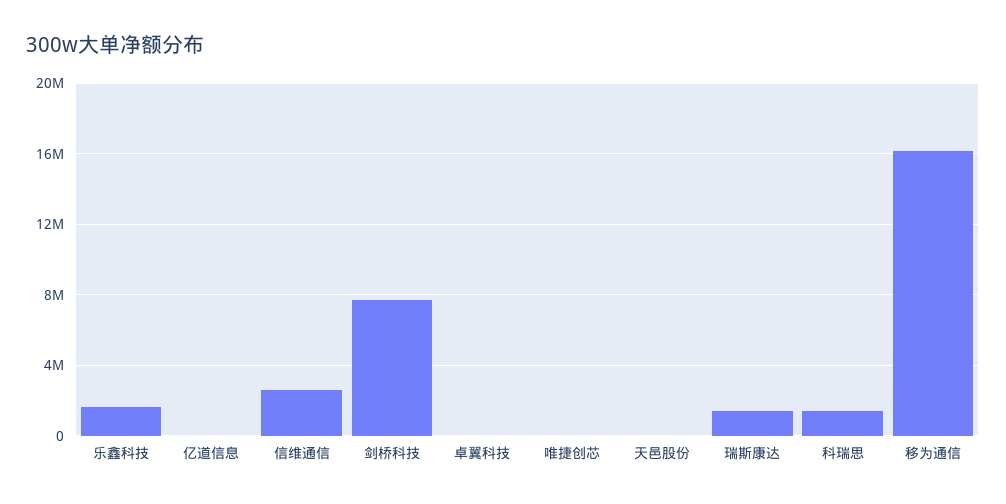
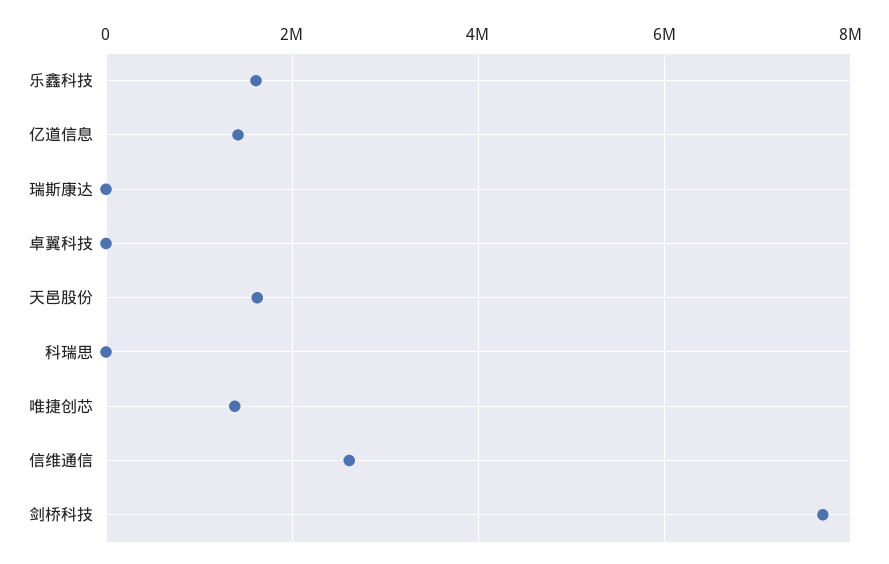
亿道信息: 0 -> 1400000
唯捷创芯: 0 -> 1400000
天邑股份: 0 -> 1600000
瑞斯康达: 1500000 -> 0
科瑞思: 1500000 -> 0
移为通信: 16000000 -> none

